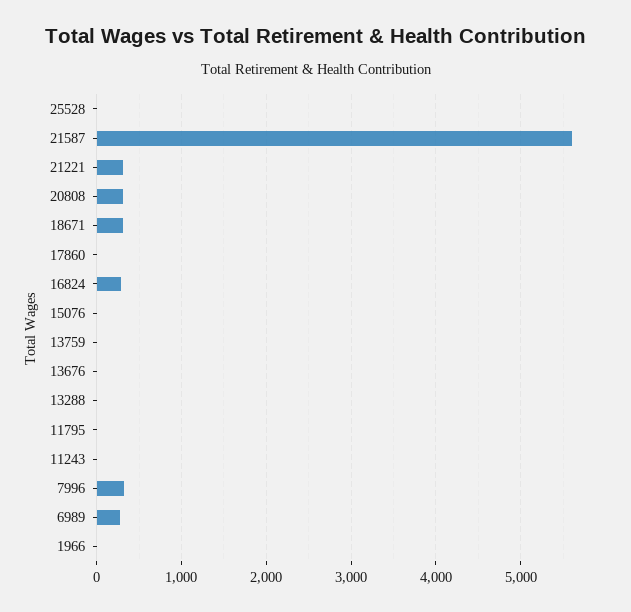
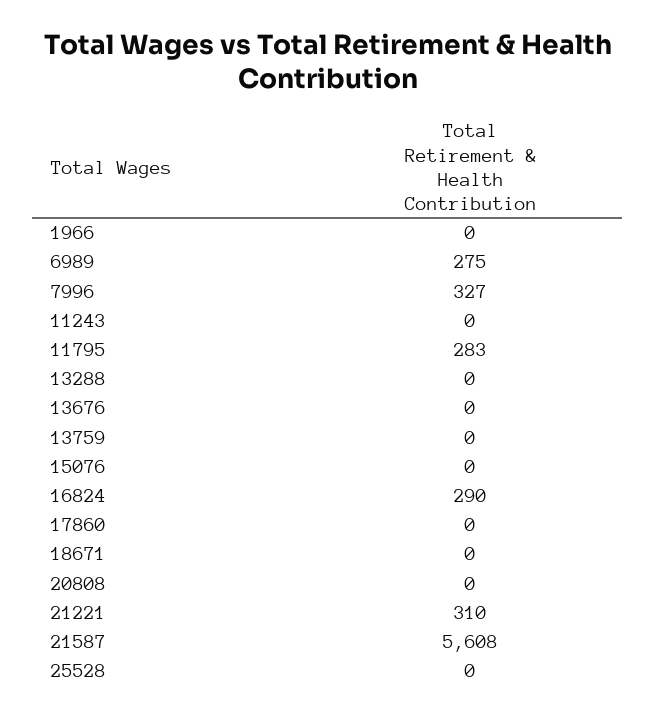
20808: 300 -> 0
18671: 300 -> 0
11795: 0 -> 283

